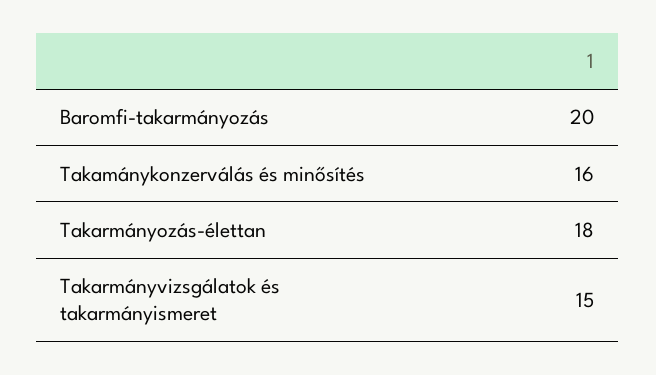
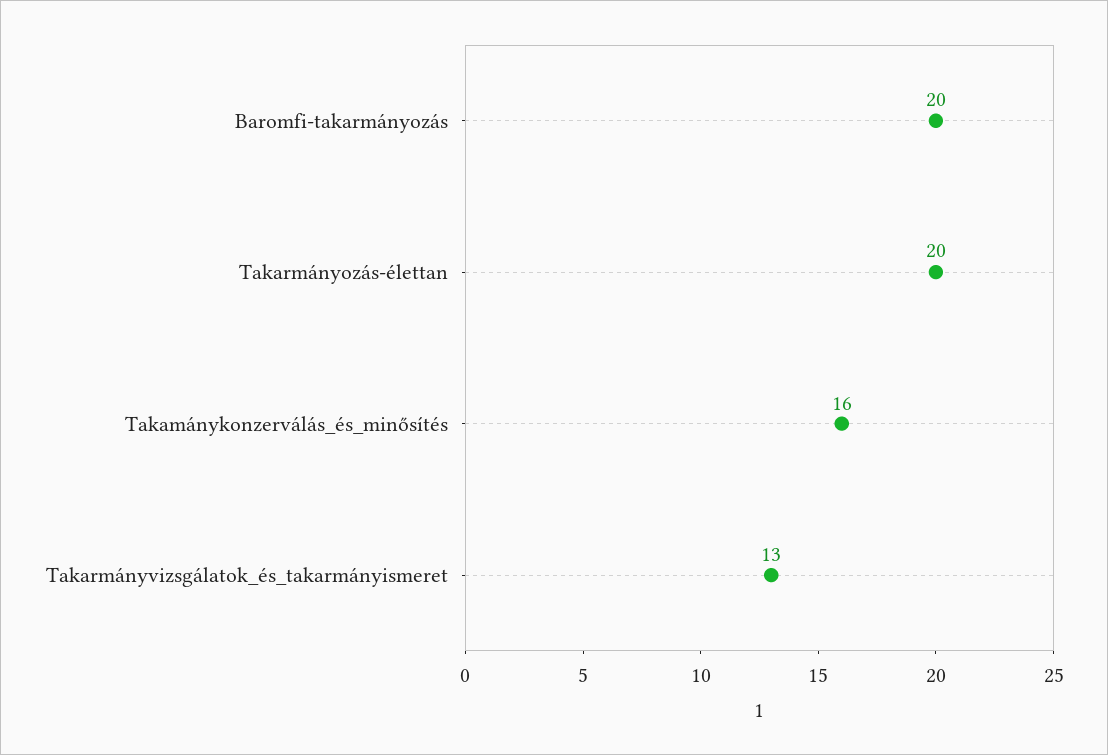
Takarmányozás-élettan: 18 -> 20
Takarmányvizsgálatok és takarmányismeret: 15 -> 13

